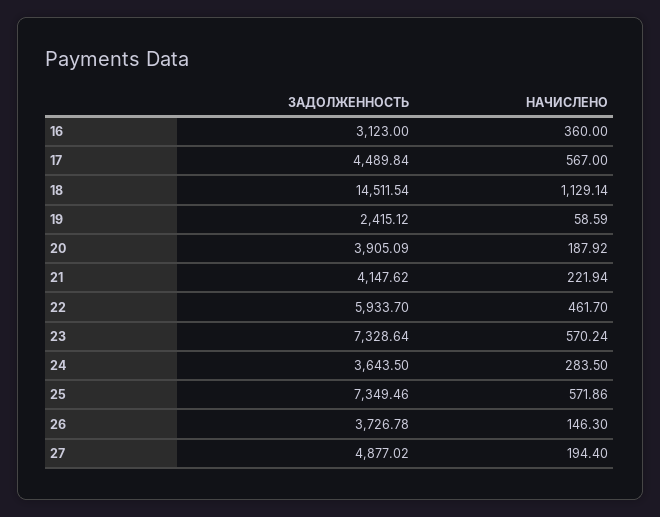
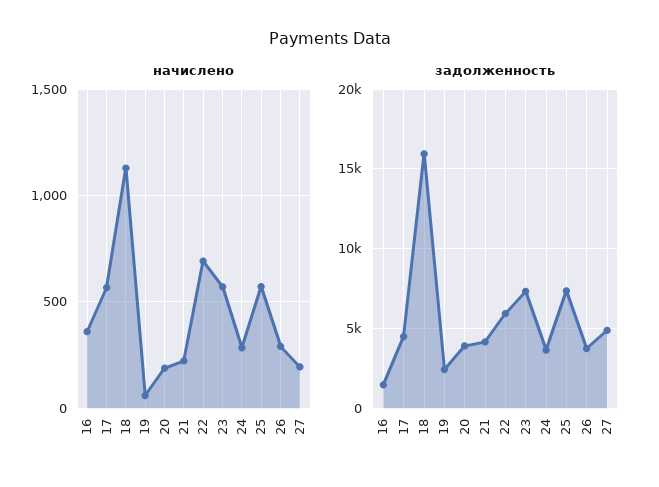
ЗАДОЛЖЕННОСТЬ, 16: 3123 -> 1500
ЗАДОЛЖЕННОСТЬ, 18: 14511.54 -> 16000
НАЧИСЛЕНО, 22: 461.7 -> 700
НАЧИСЛЕНО, 26: 146.3 -> 300

